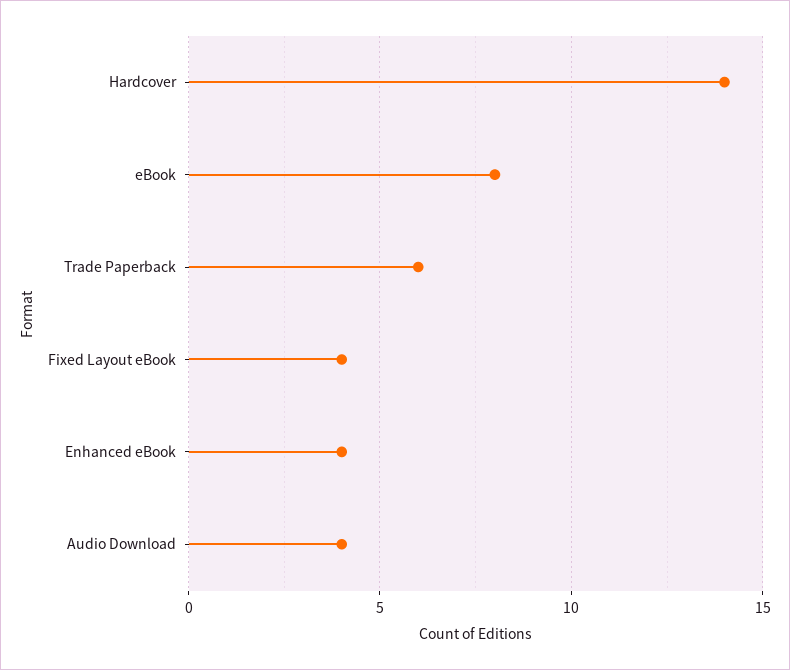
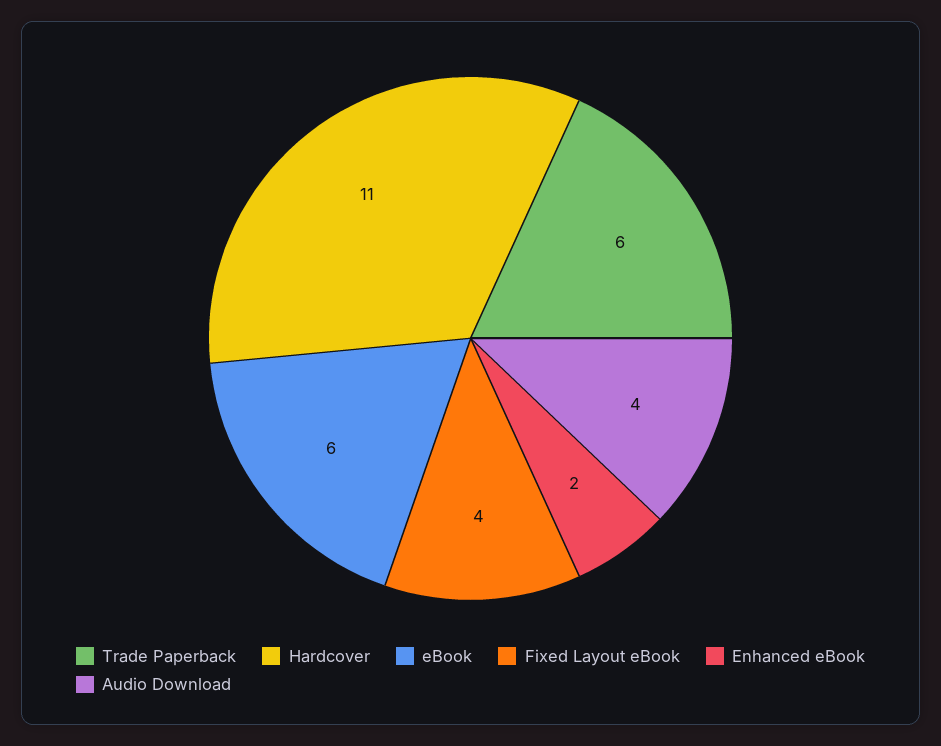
Hardcover: 14 -> 11
eBook: 8 -> 6
Enhanced eBook: 4 -> 2

